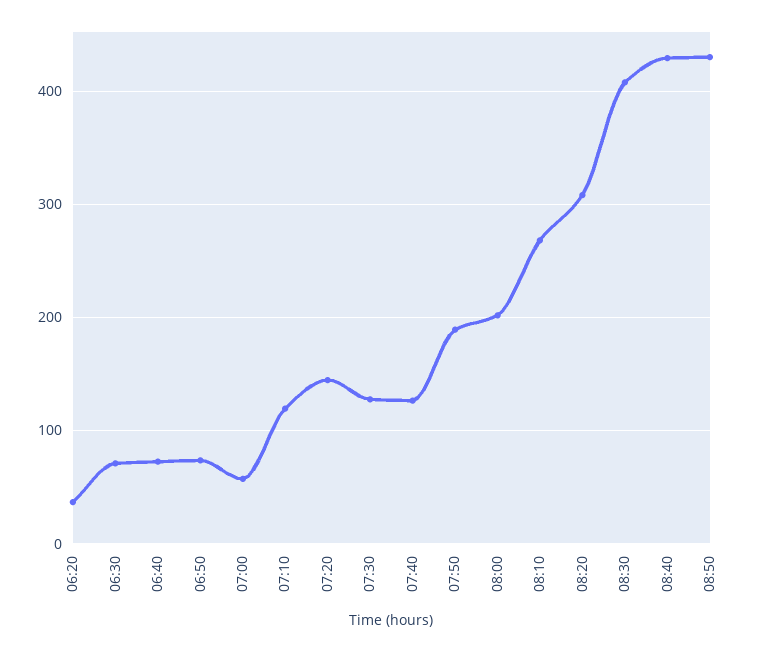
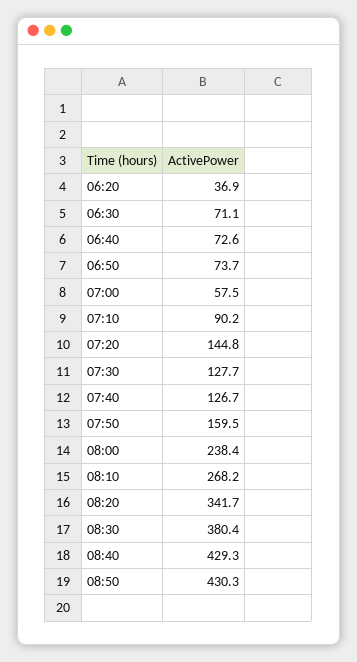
07:10: 120 -> 90.2
07:50: 190 -> 159.5
08:00: 200 -> 238.4
08:20: 310 -> 341.7
08:30: 410 -> 380.4

